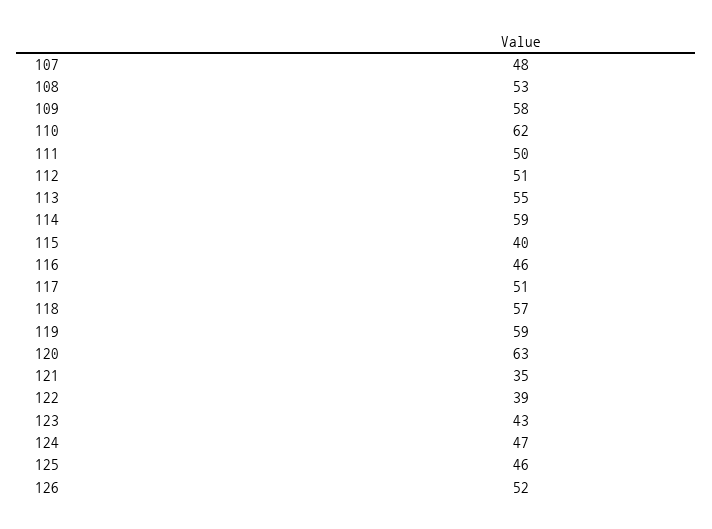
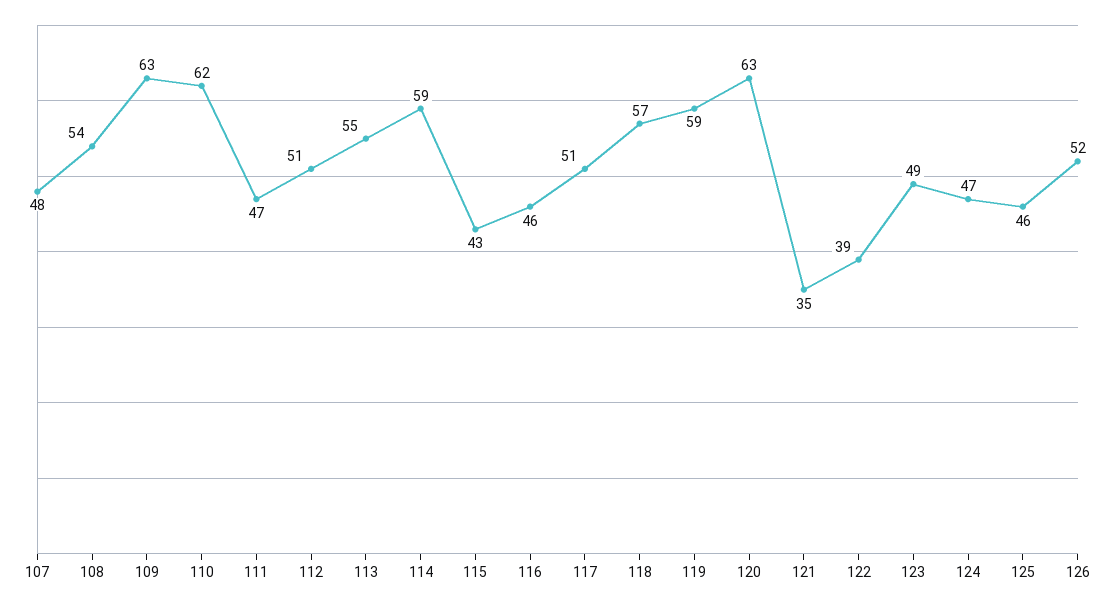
108: 53 -> 54
109: 58 -> 63
111: 50 -> 47
115: 40 -> 43
123: 43 -> 49

